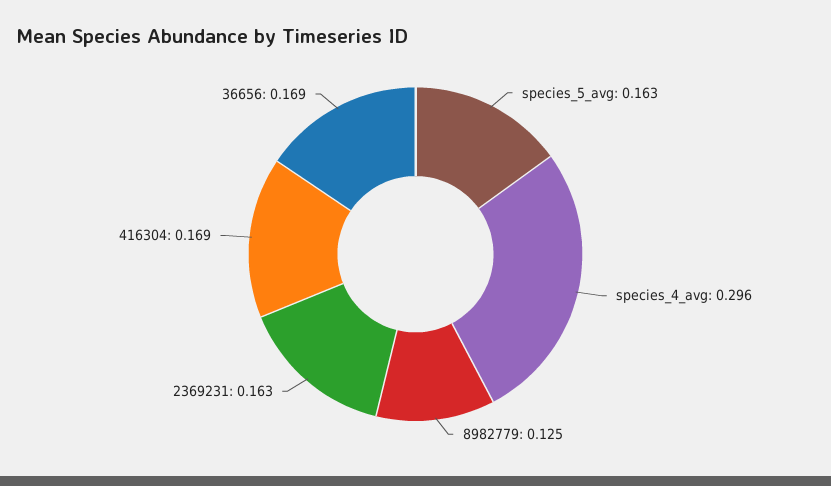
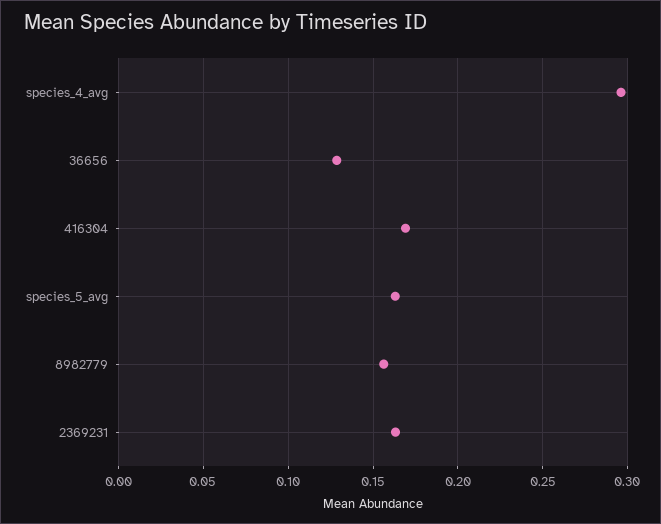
8982779: 0.125 -> 0.155
36656: 0.169 -> 0.13

